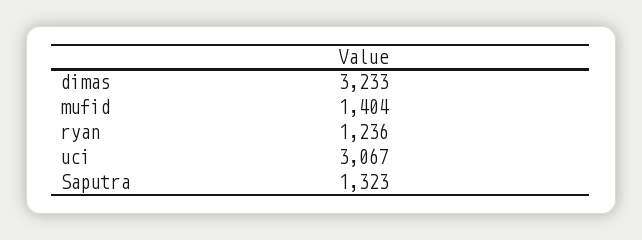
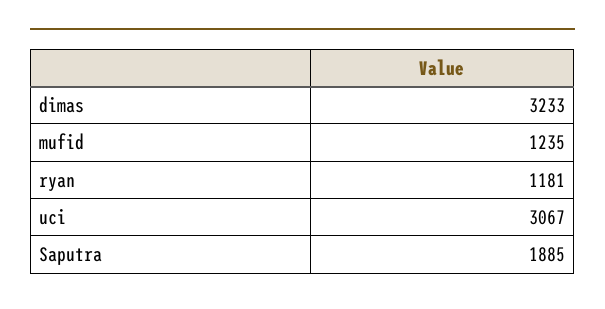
mufid: 1404 -> 1235
ryan: 1236 -> 1181
Saputra: 1323 -> 1885

